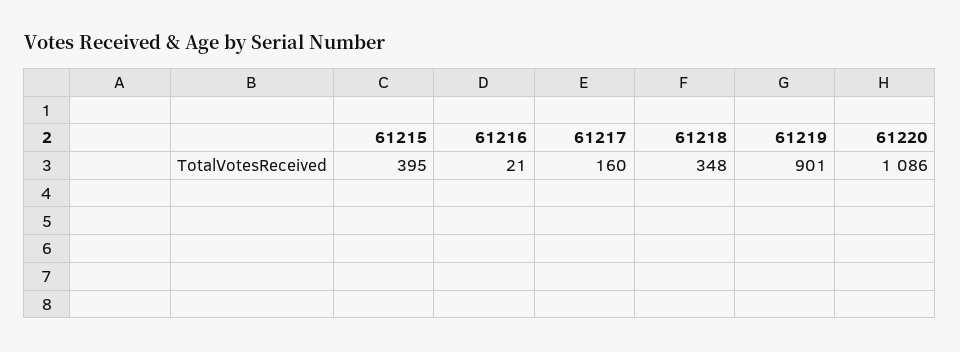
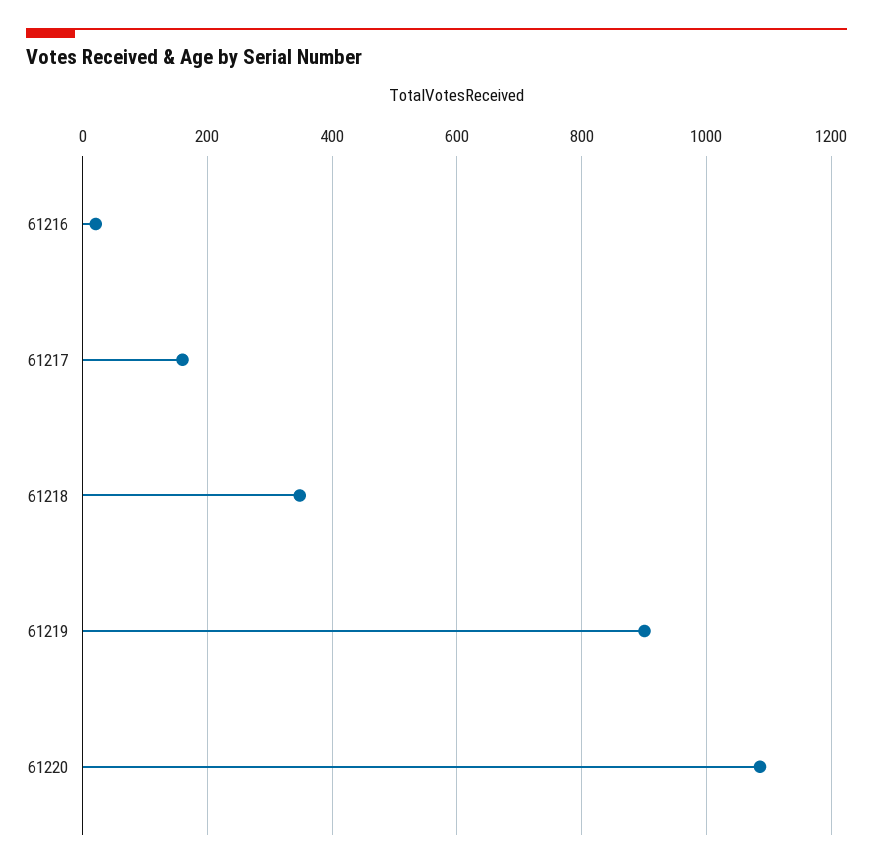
61215: 395 -> none

